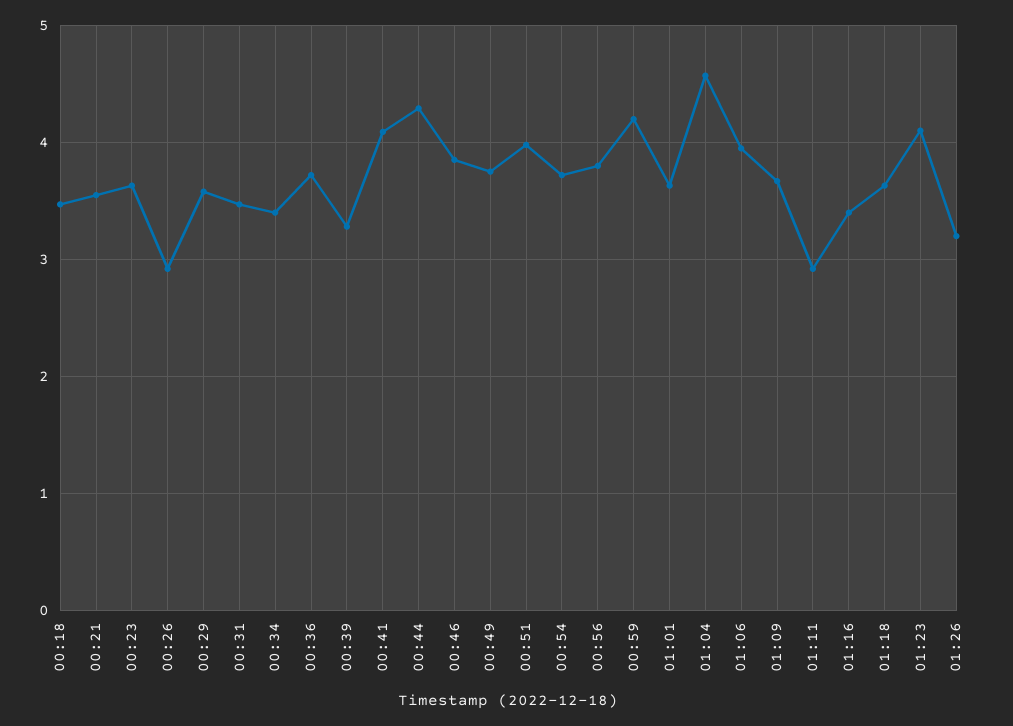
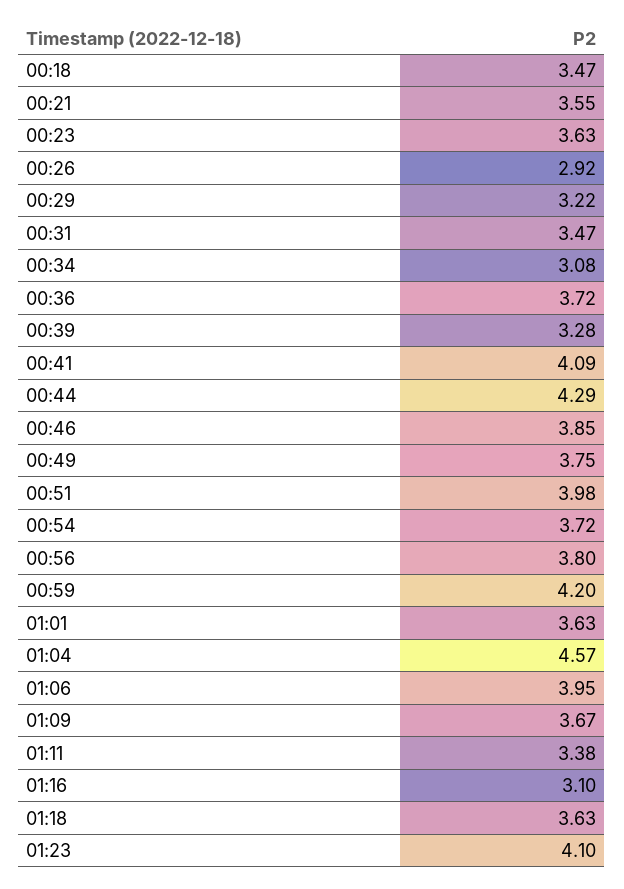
00:29: 3.6 -> 3.22
00:34: 3.4 -> 3.08
01:11: 2.9 -> 3.38
01:16: 3.4 -> 3.1
01:26: 3.2 -> none

